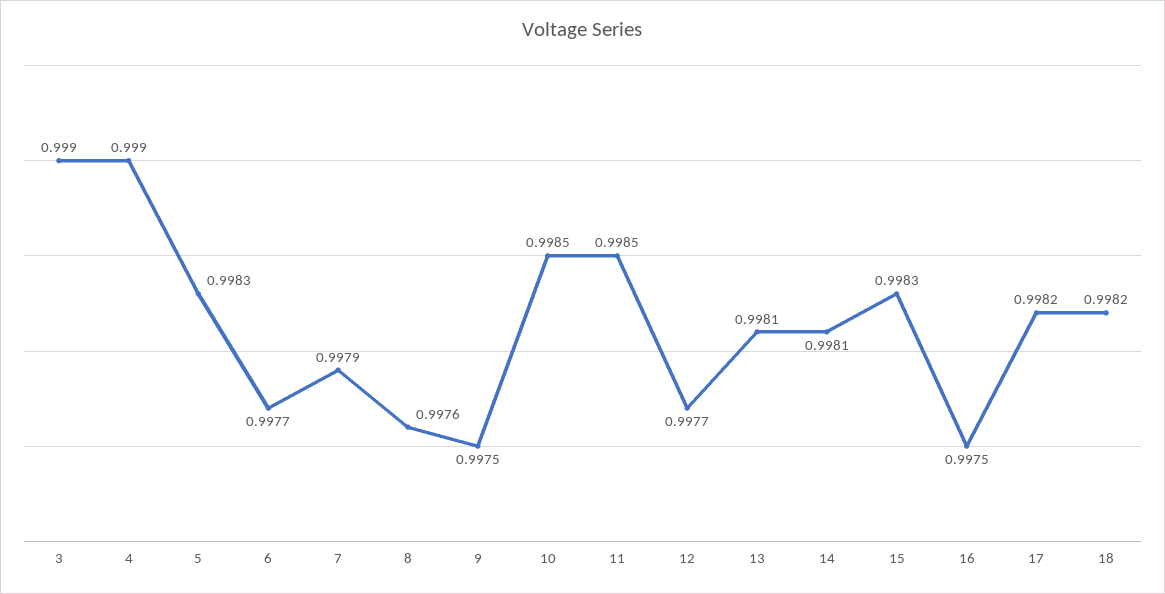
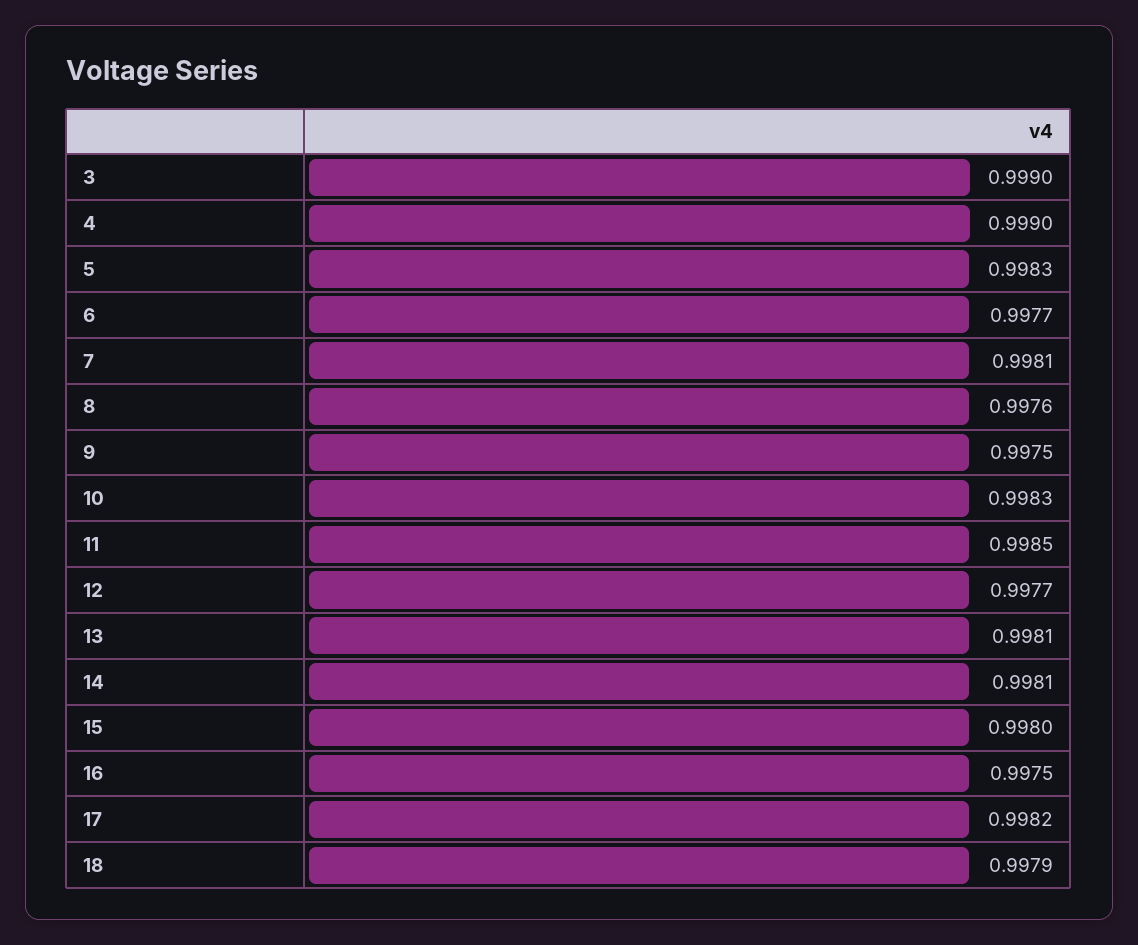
7: 0.9979 -> 0.9981
10: 0.9985 -> 0.9983
15: 0.9983 -> 0.998
18: 0.9982 -> 0.9979

